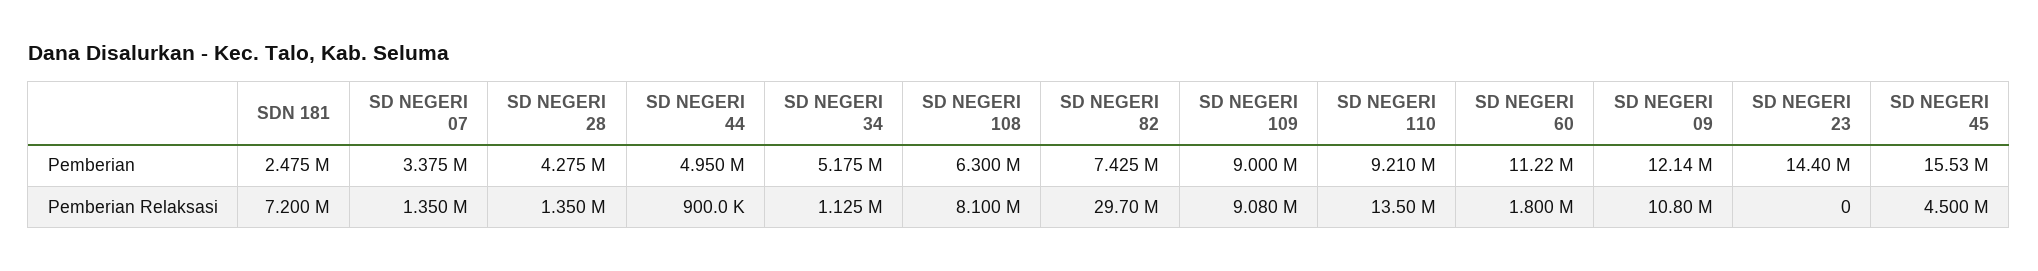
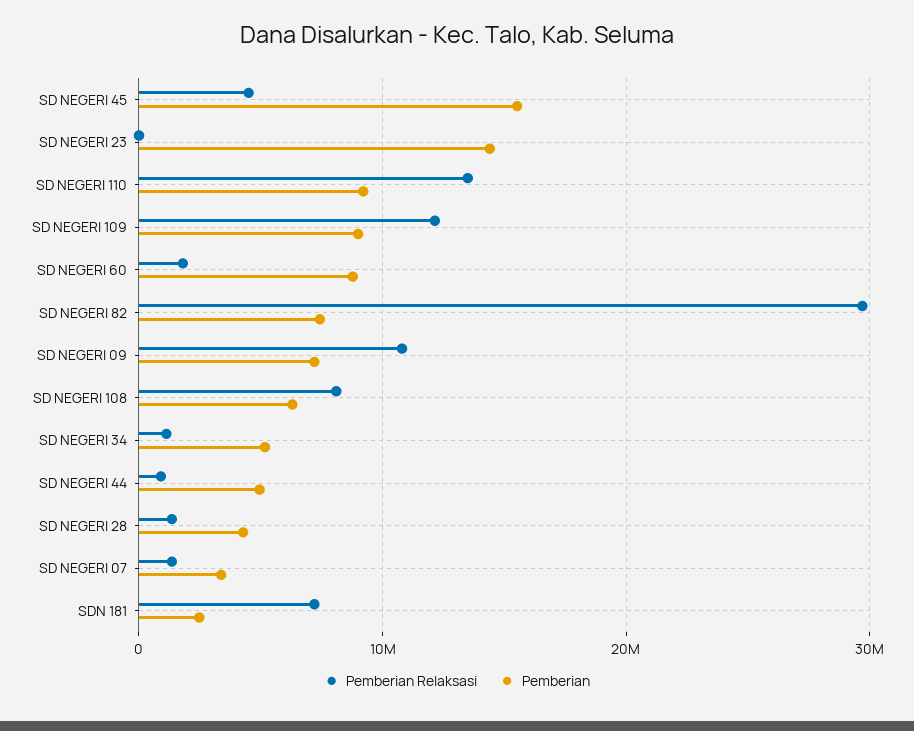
Pemberian, SD NEGERI 60: 11220000 -> 9000000
Pemberian, SD NEGERI 09: 12140000 -> 7000000
Pemberian Relaksasi, SD NEGERI 109: 9080000 -> 12000000

